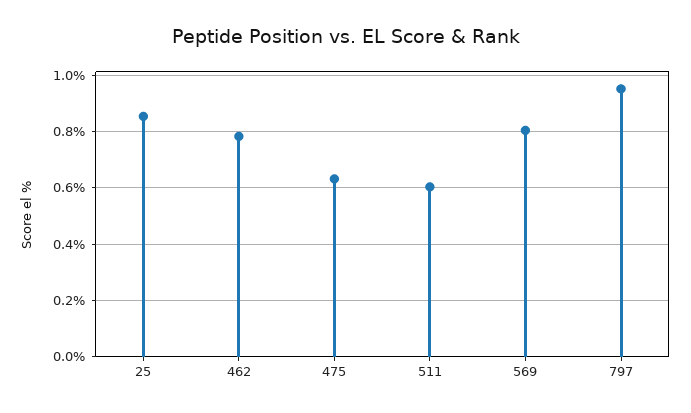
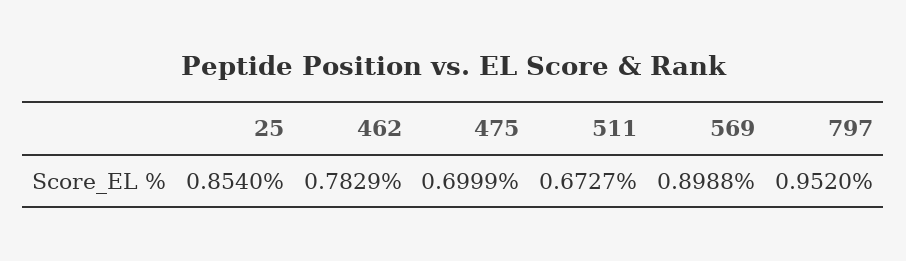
475: 0.625 -> 0.6999
511: 0.6 -> 0.6727
569: 0.8 -> 0.8988

